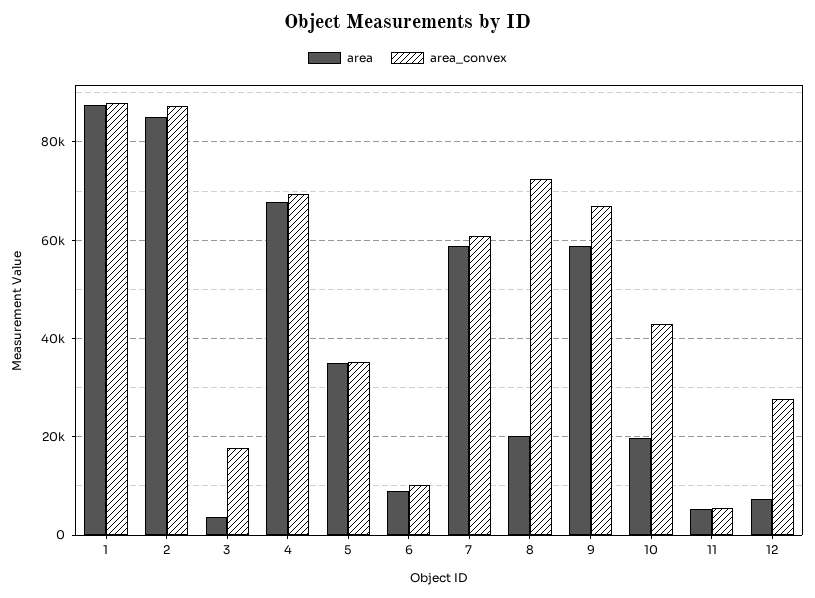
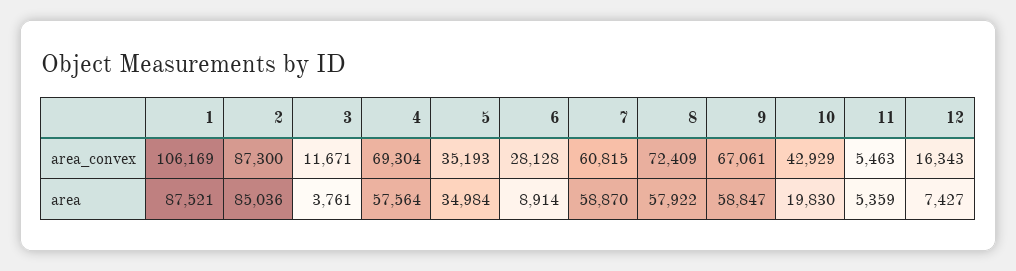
area_convex, 1: 88000 -> 106169
area_convex, 3: 18000 -> 11671
area, 4: 68000 -> 57564
area_convex, 6: 10000 -> 28128
area, 8: 20000 -> 57922
area_convex, 12: 28000 -> 16343

